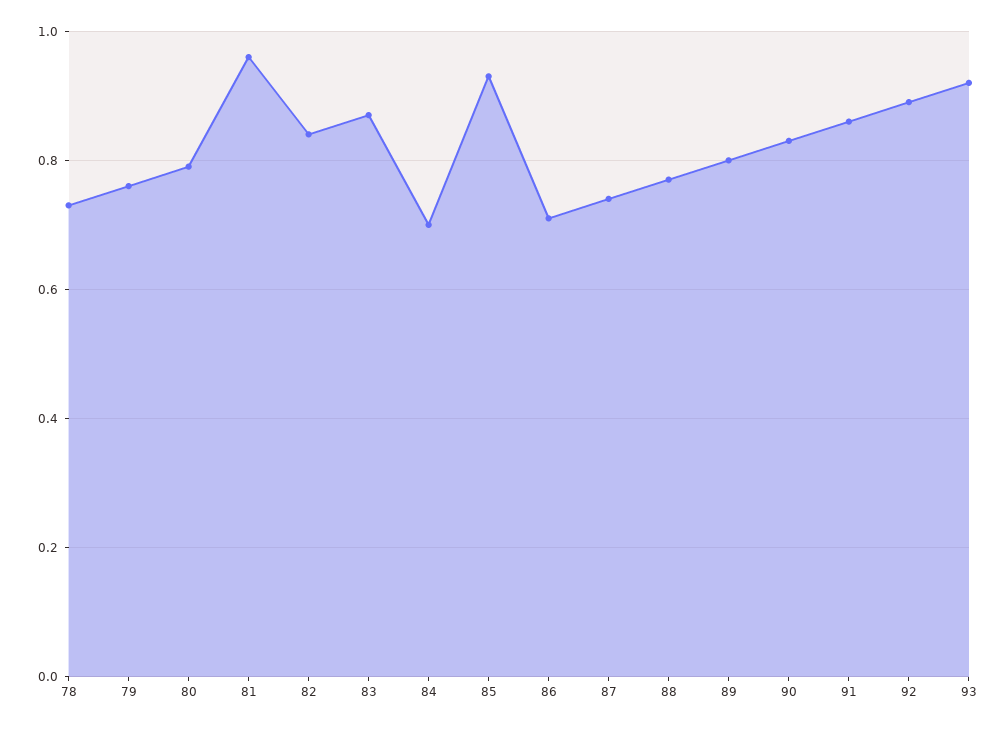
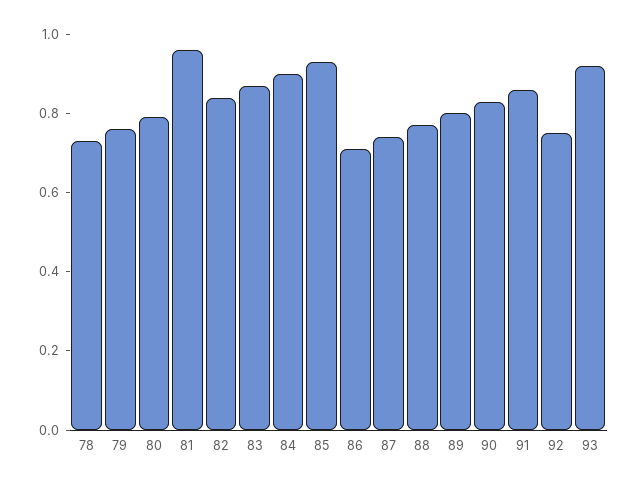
84: 0.7 -> 0.9
92: 0.9 -> 0.75

